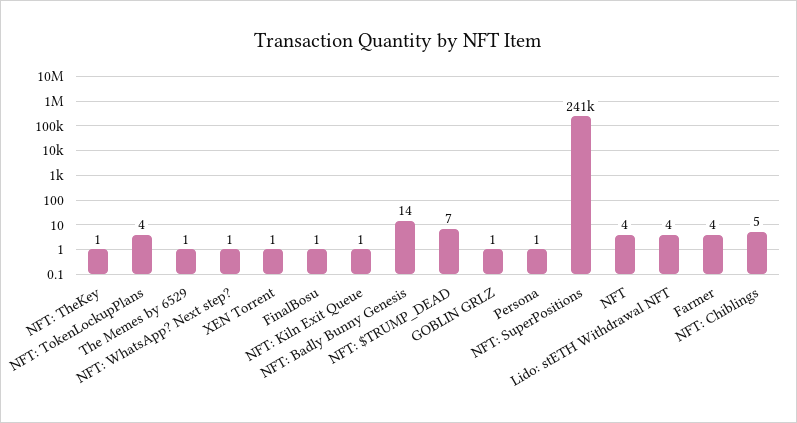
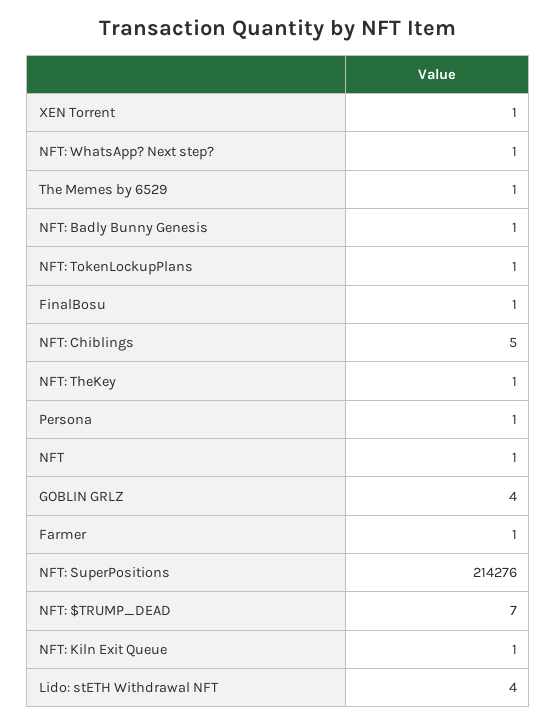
NFT: TokenLockupPlans: 4 -> 1
NFT: Badly Bunny Genesis: 14 -> 1
GOBLIN GRLZ: 1 -> 4
NFT: SuperPositions: 241000 -> 214276
NFT: 4 -> 1
Farmer: 4 -> 1

